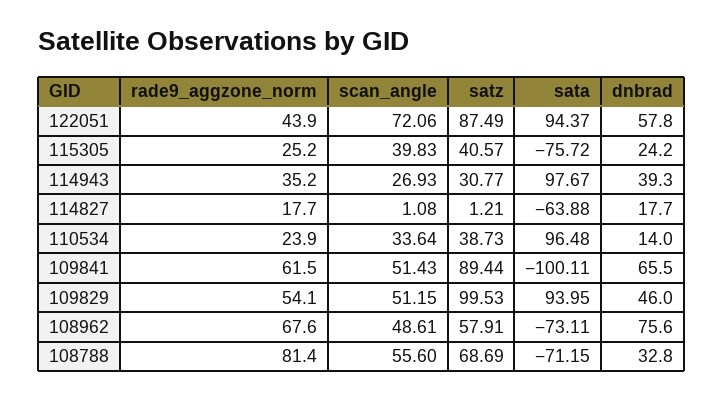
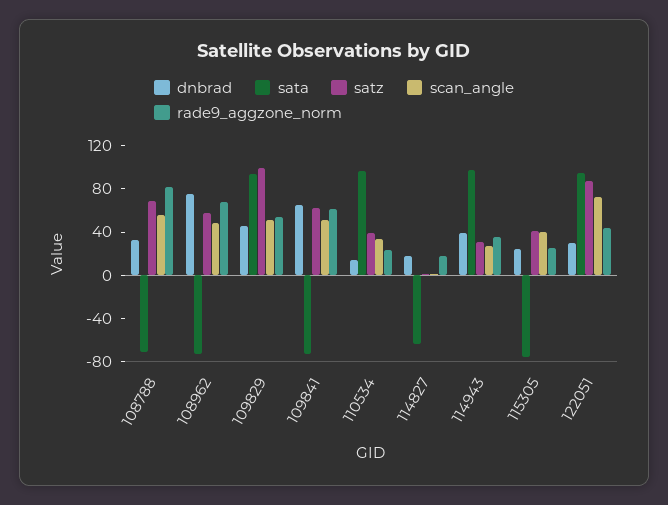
dnbrad, 122051: 57.8 -> 30
satz, 109841: 89.44 -> 60
sata, 109841: -100.11 -> -70

